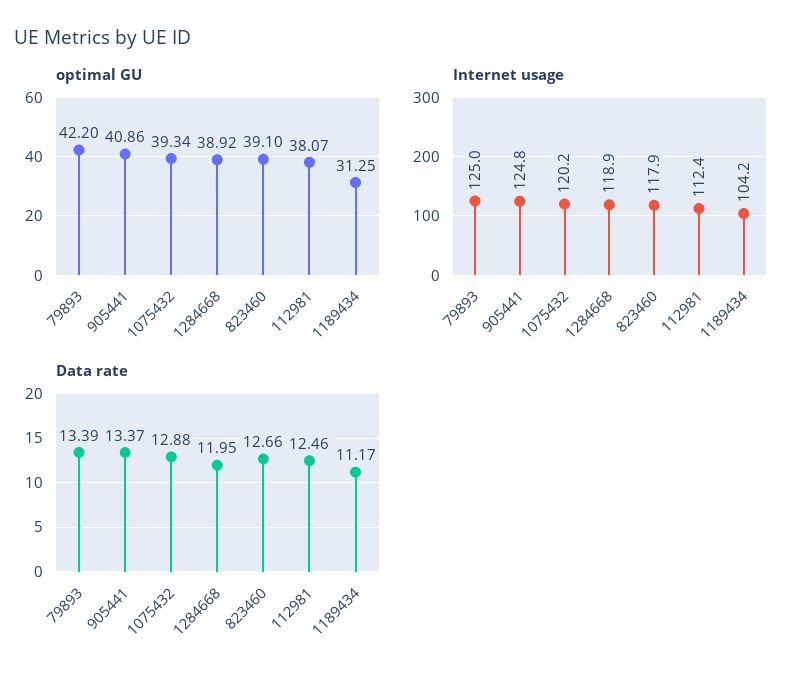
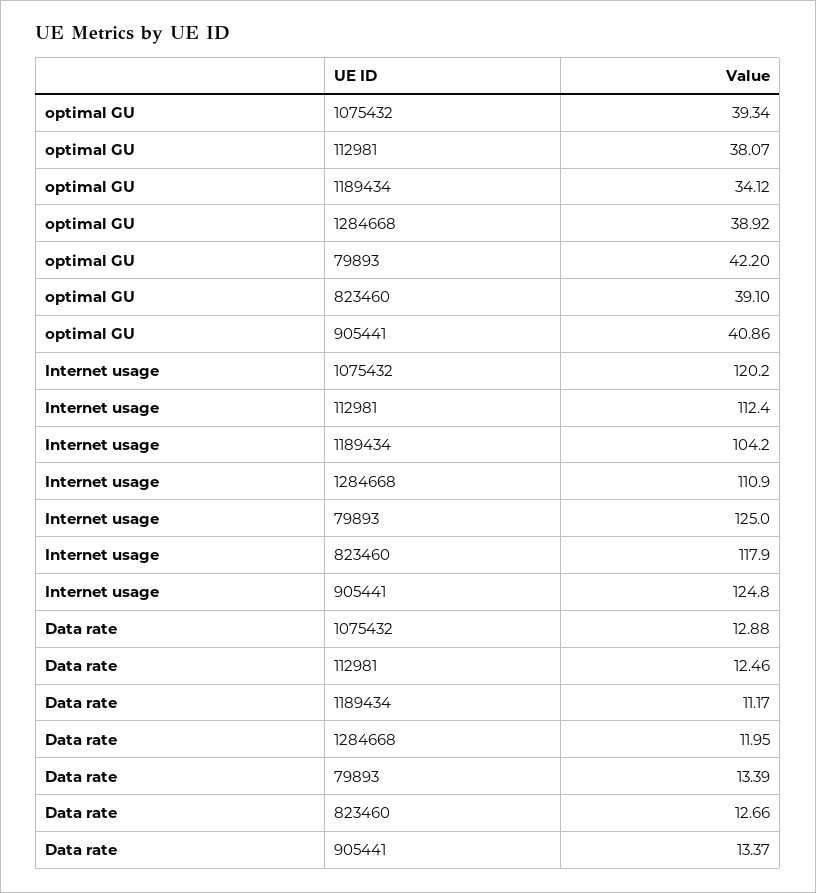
optimal GU, 1189434: 31.25 -> 34.12
Internet usage, 1284668: 118.9 -> 110.9

